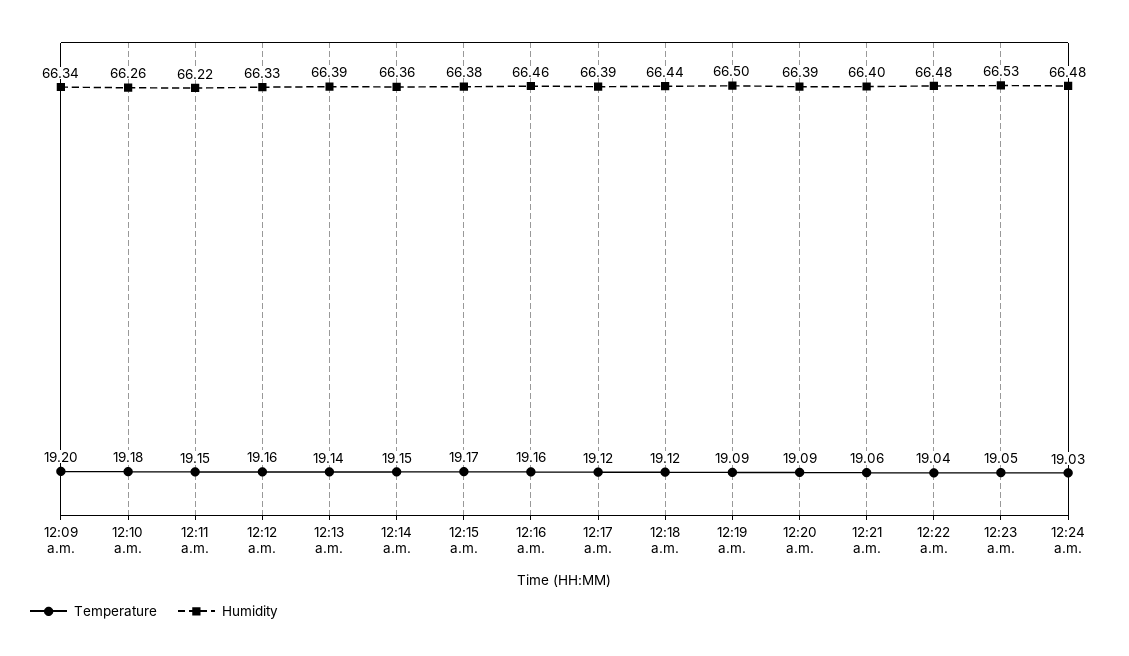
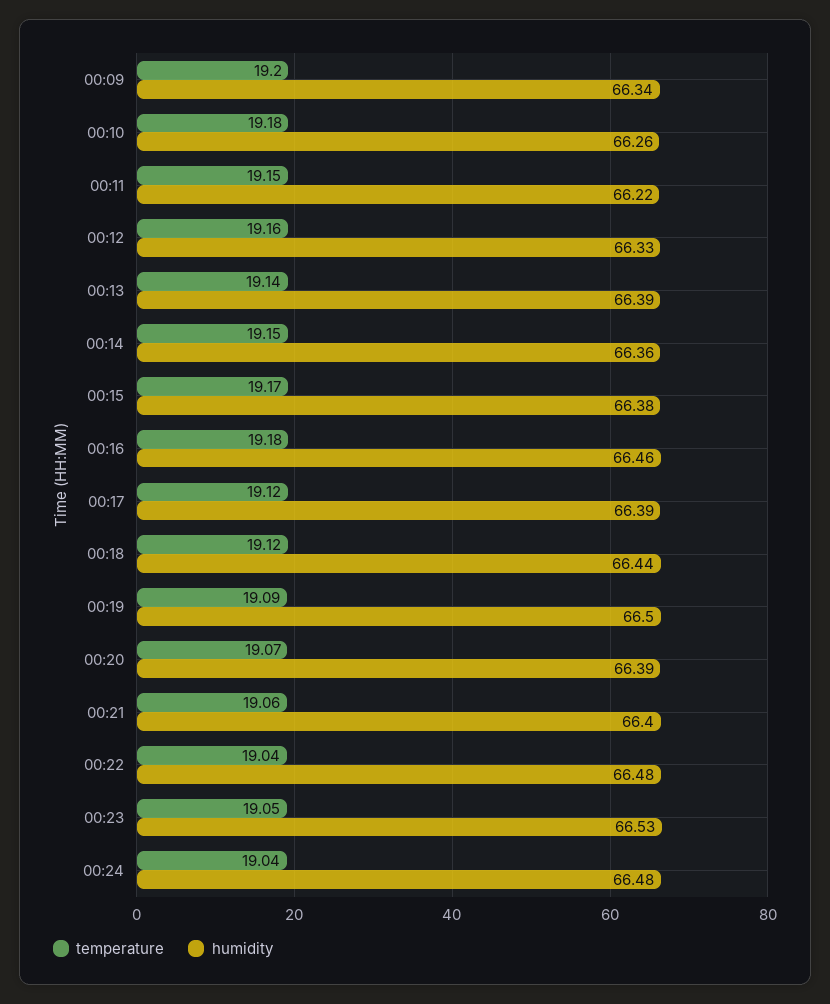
Temperature, 12:16 a.m.: 19.16 -> 19.18
Temperature, 12:20 a.m.: 19.09 -> 19.07
Temperature, 12:24 a.m.: 19.03 -> 19.04

